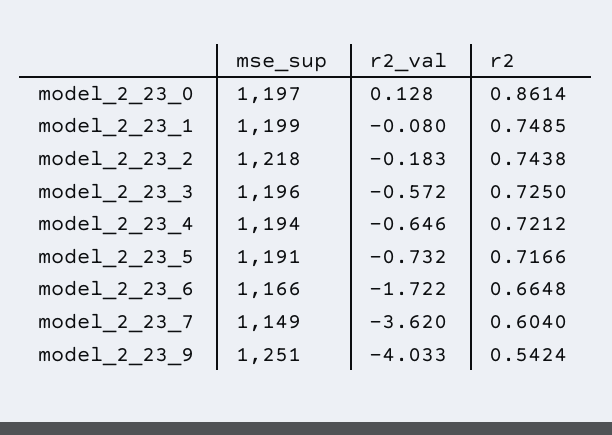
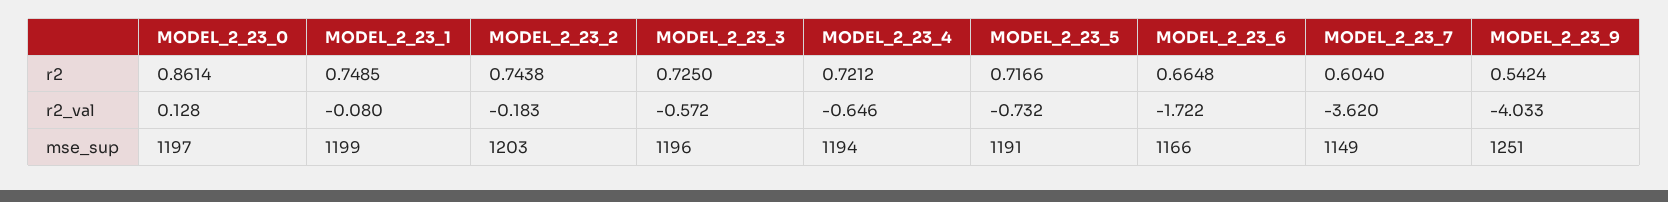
mse_sup, model_2_23_2: 1218 -> 1203

